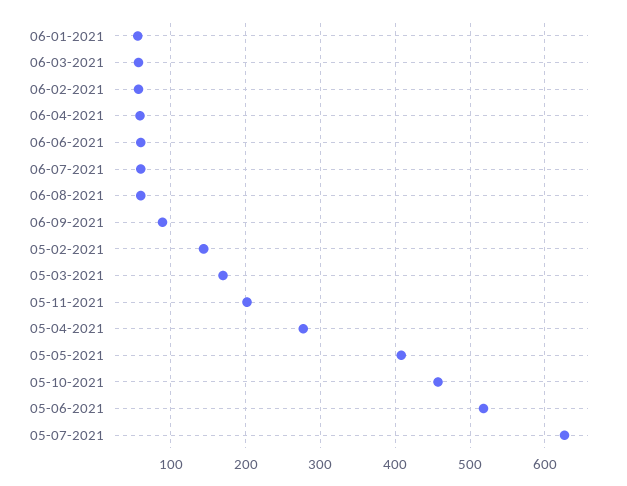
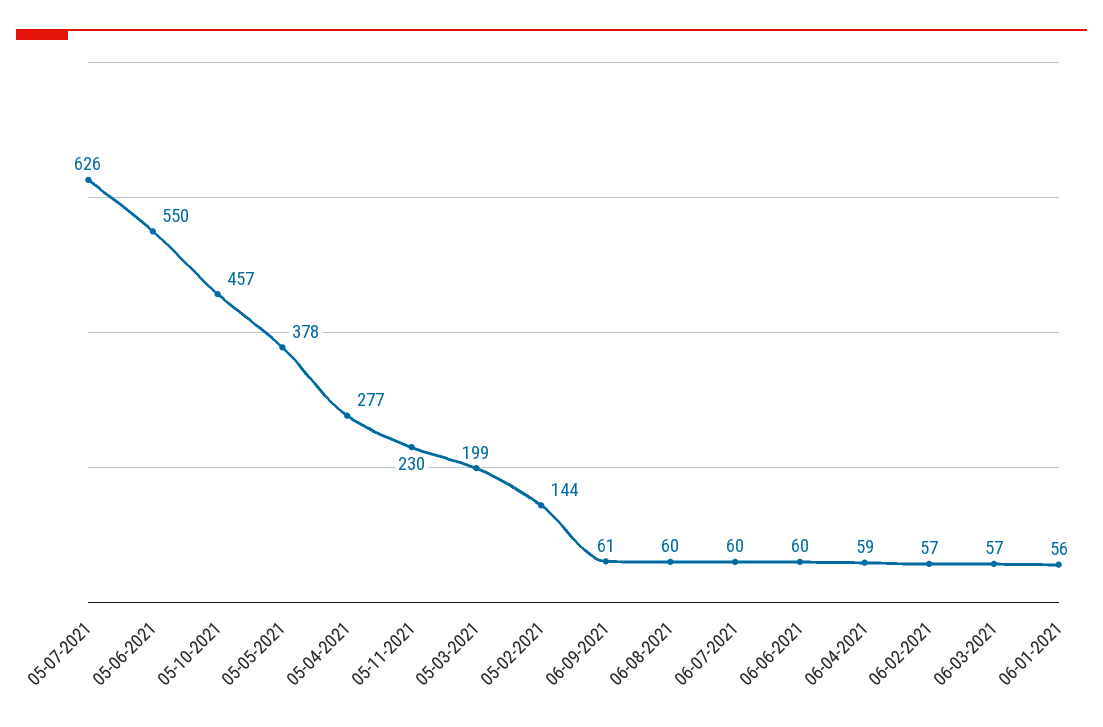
06-09-2021: 90 -> 61
05-03-2021: 170 -> 199
05-11-2021: 200 -> 230
05-05-2021: 410 -> 378
05-06-2021: 520 -> 550

